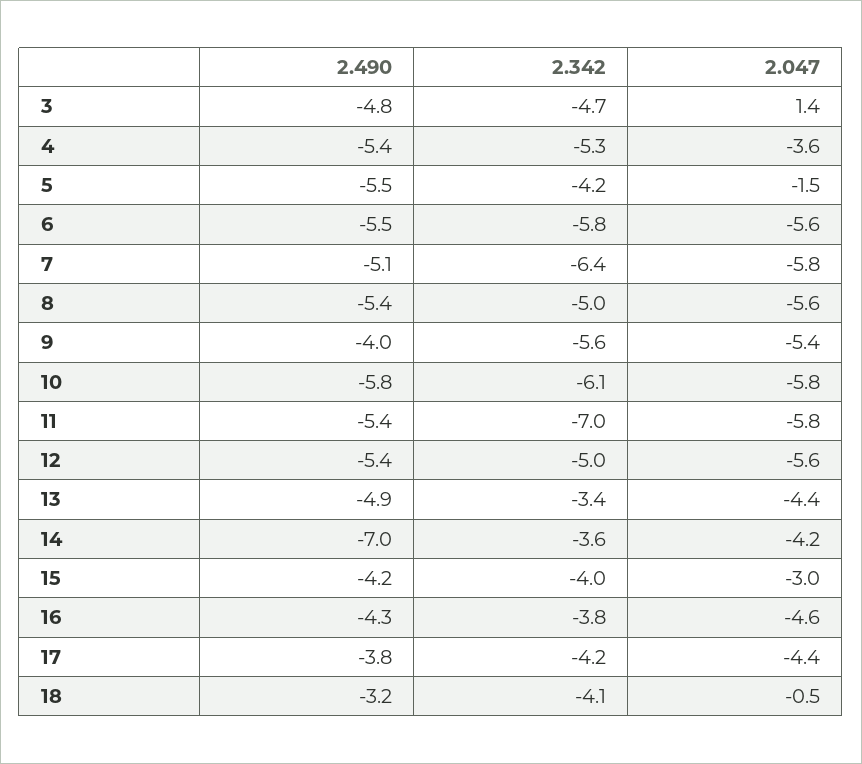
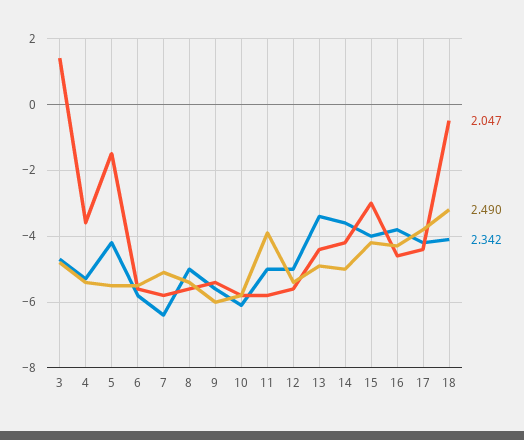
2.490, 9: -4 -> -6
2.490, 11: -5.4 -> -4
2.342, 11: -7 -> -5
2.490, 14: -7 -> -5

